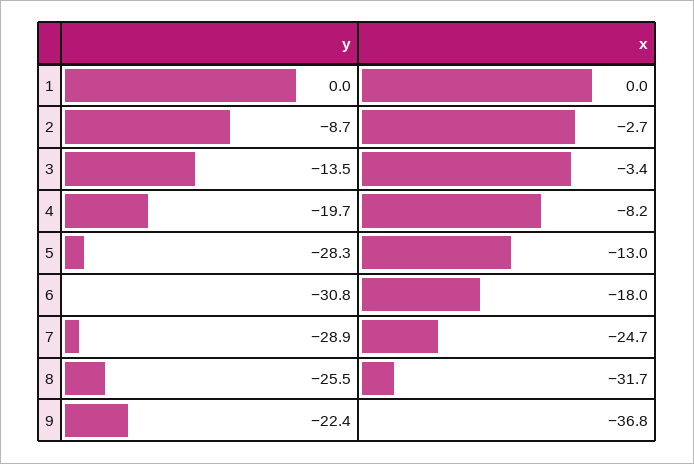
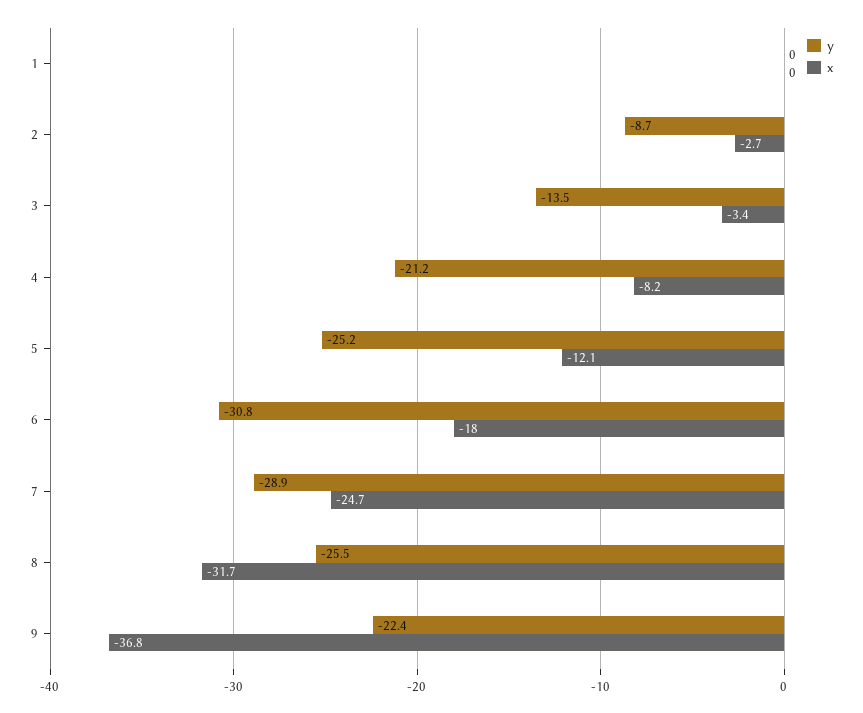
y, 4: -19.7 -> -21.2
y, 5: -28.3 -> -25.2
x, 5: -13 -> -12.1

